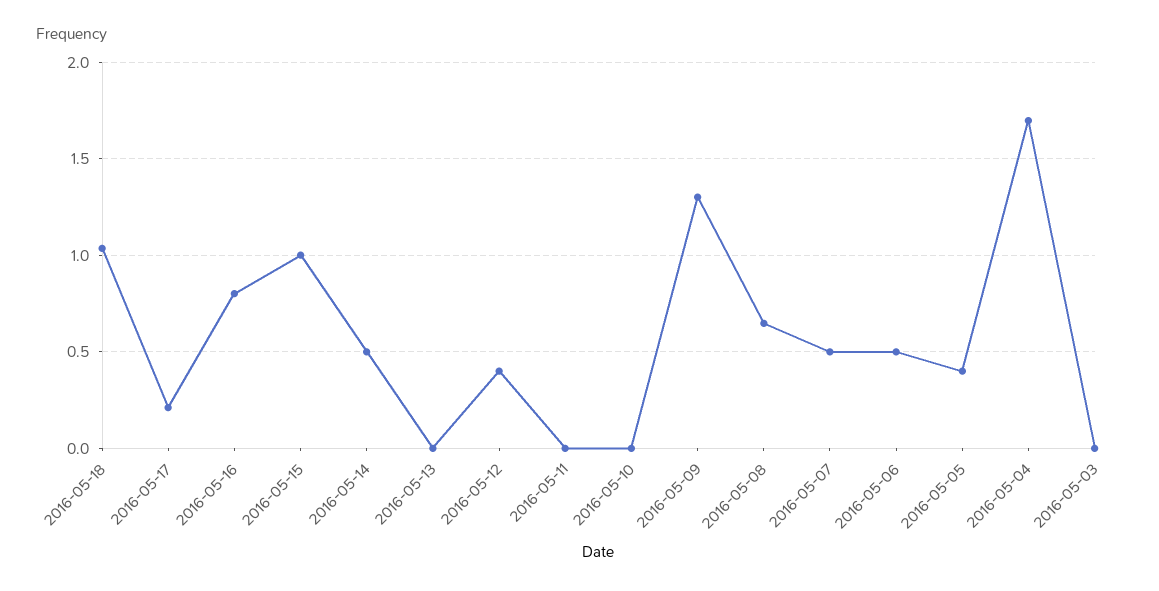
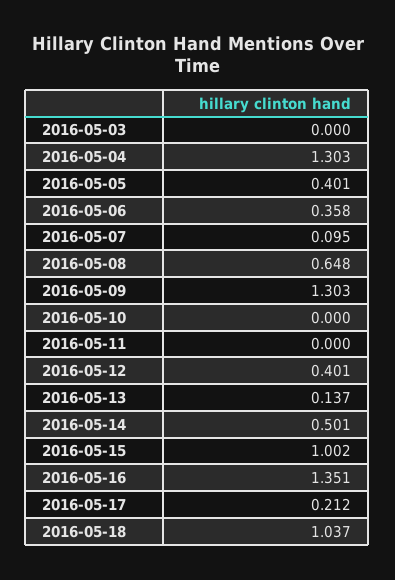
2016-05-16: 0.8 -> 1.351
2016-05-13: 0 -> 0.137
2016-05-07: 0.5 -> 0.095
2016-05-06: 0.5 -> 0.358
2016-05-04: 1.7 -> 1.303

